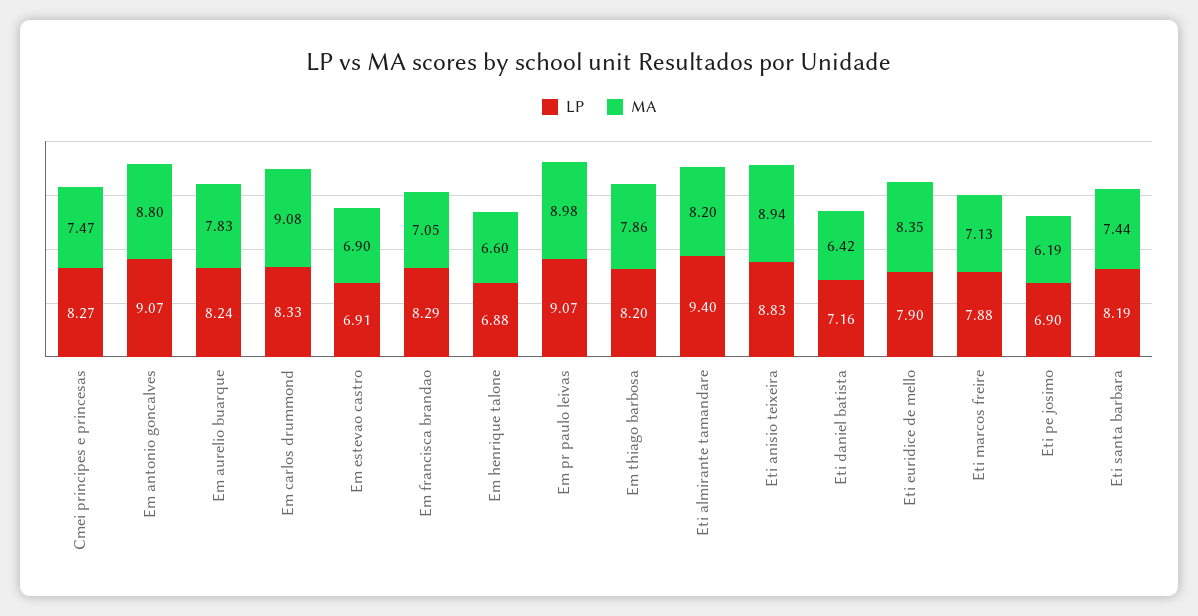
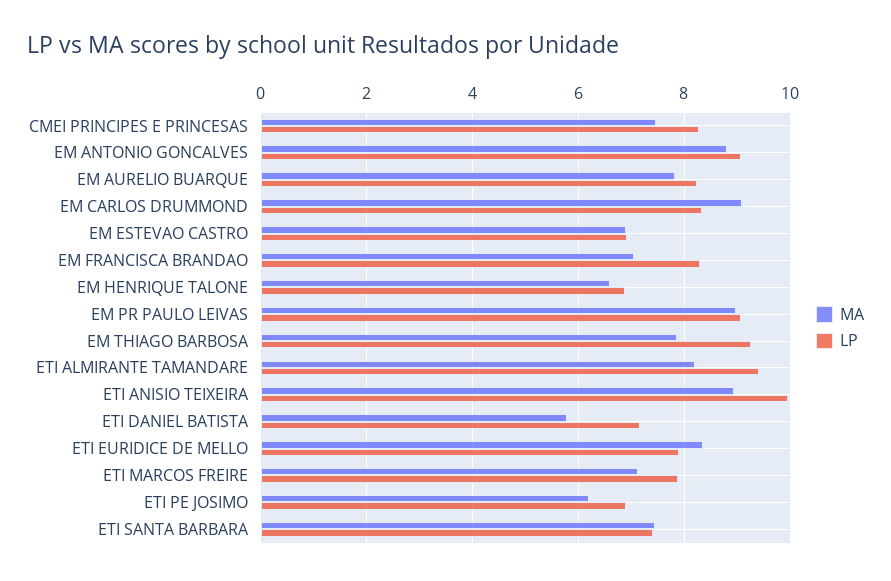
LP, Em thiago barbosa: 8.2 -> 9.2
LP, Eti anisio teixeira: 8.83 -> 10
MA, Eti daniel batista: 6.42 -> 5.8
LP, Eti santa barbara: 8.19 -> 7.4

